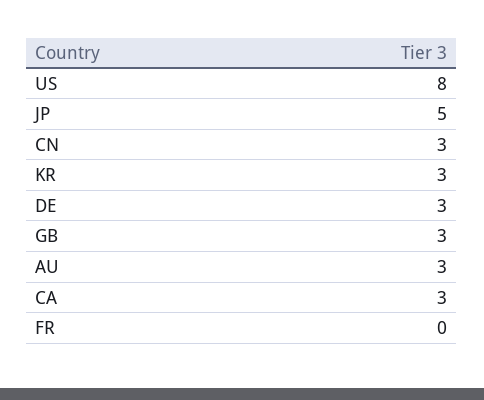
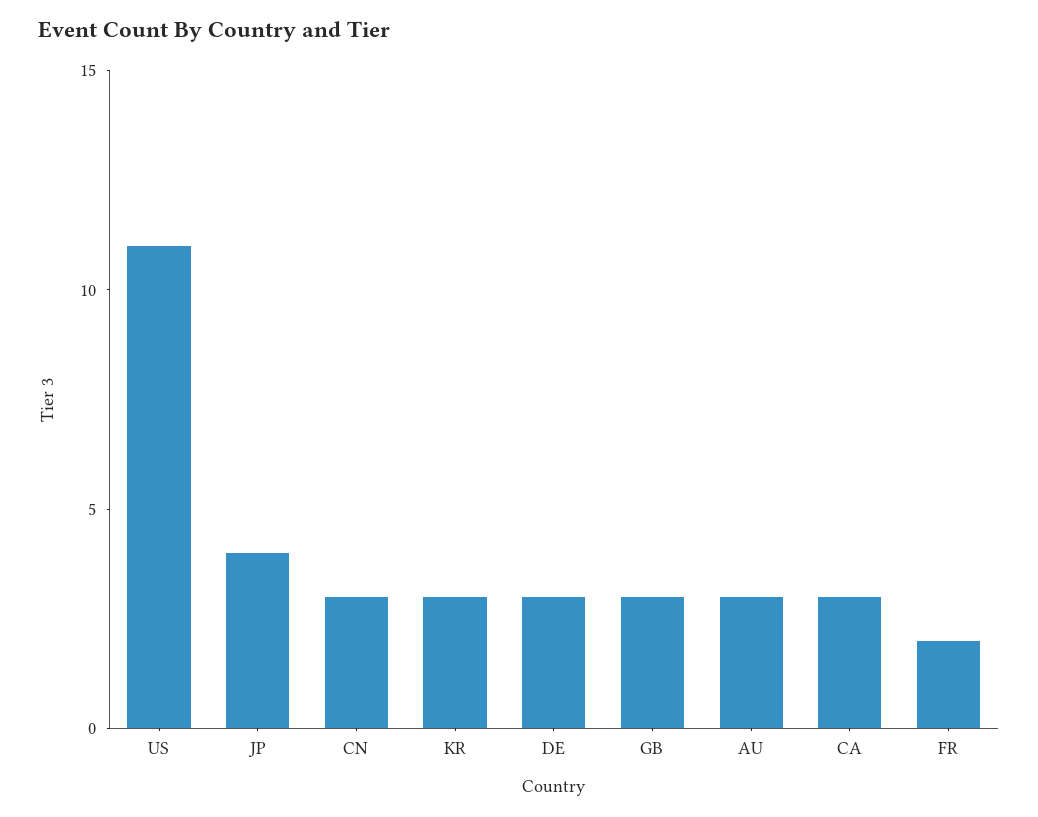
US: 8 -> 11
JP: 5 -> 4
FR: 0 -> 2

